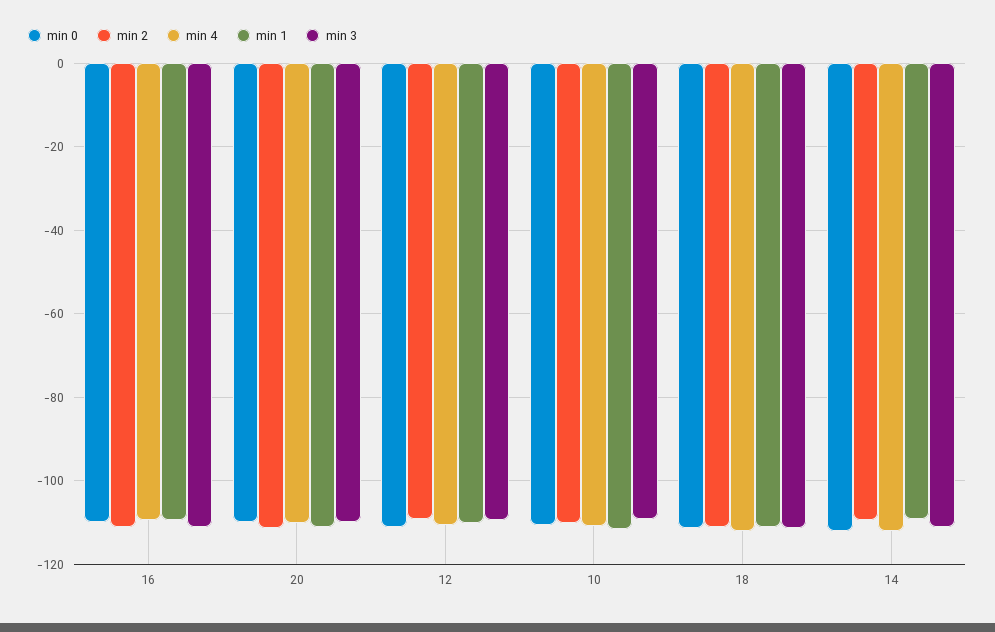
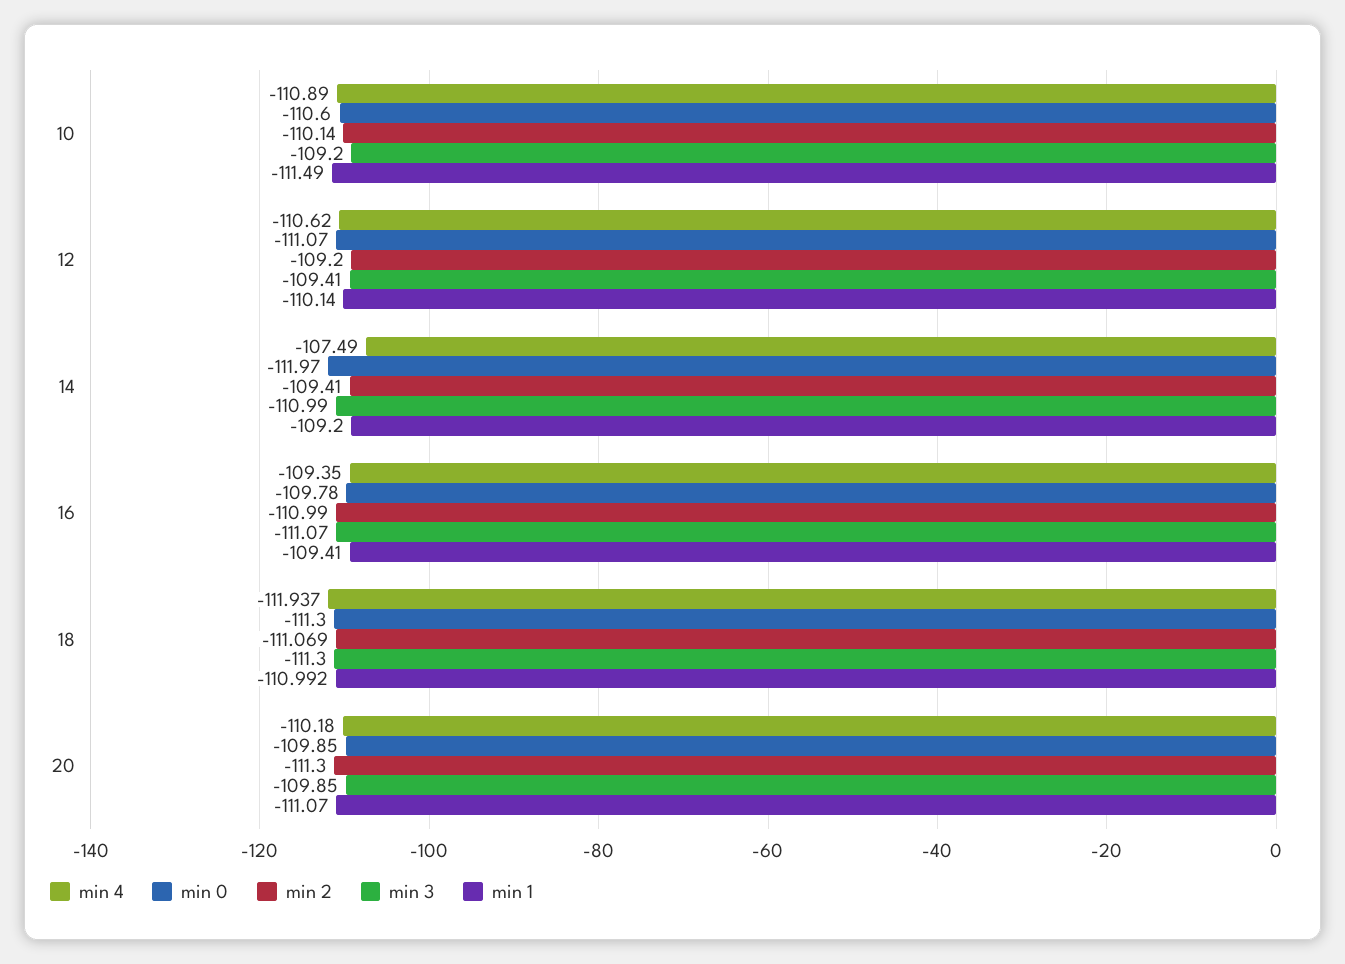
min 4, 14: -112 -> -107.49

